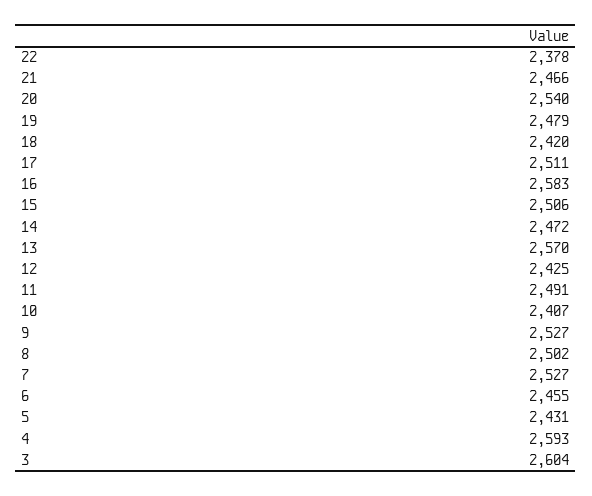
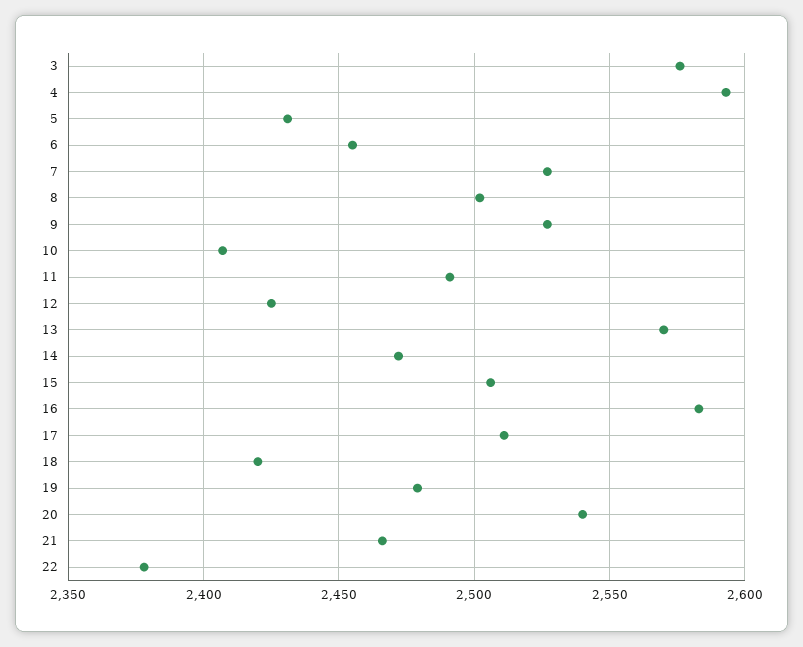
3: 2604 -> 2575

